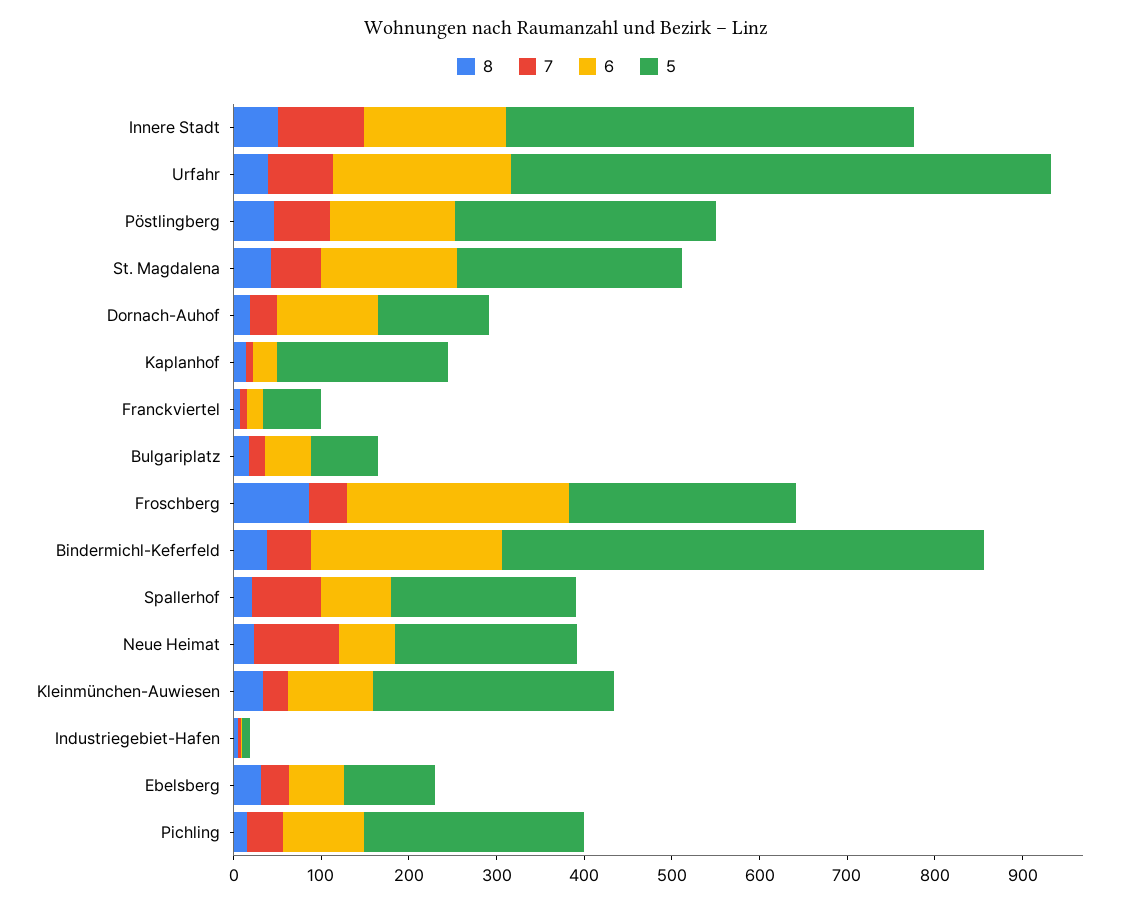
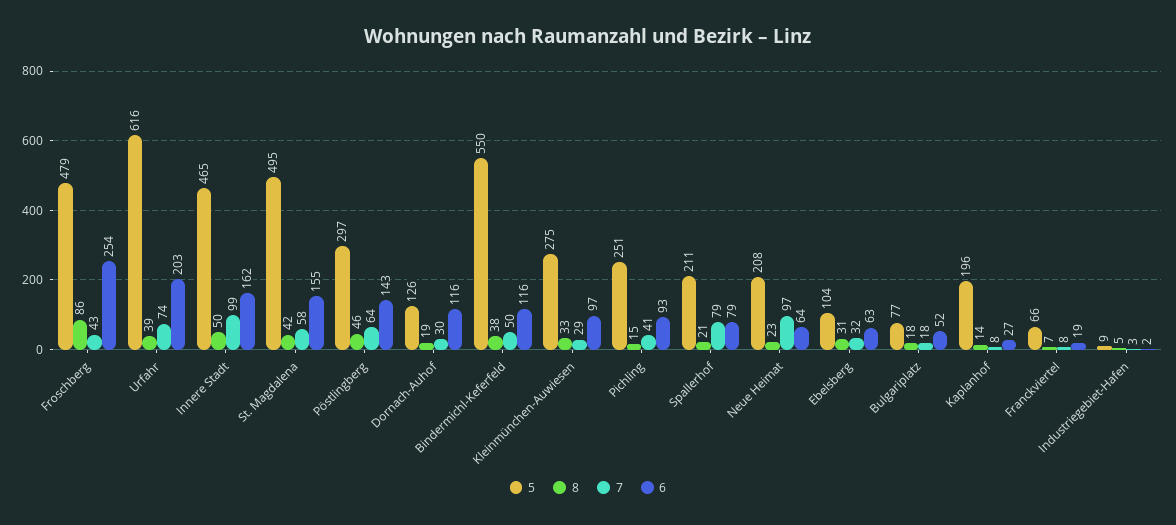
5, St. Magdalena: 260 -> 495
5, Froschberg: 260 -> 479
6, Bindermichl-Keferfeld: 220 -> 116

